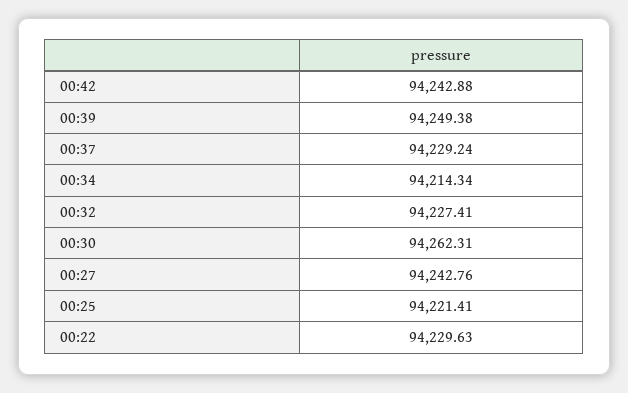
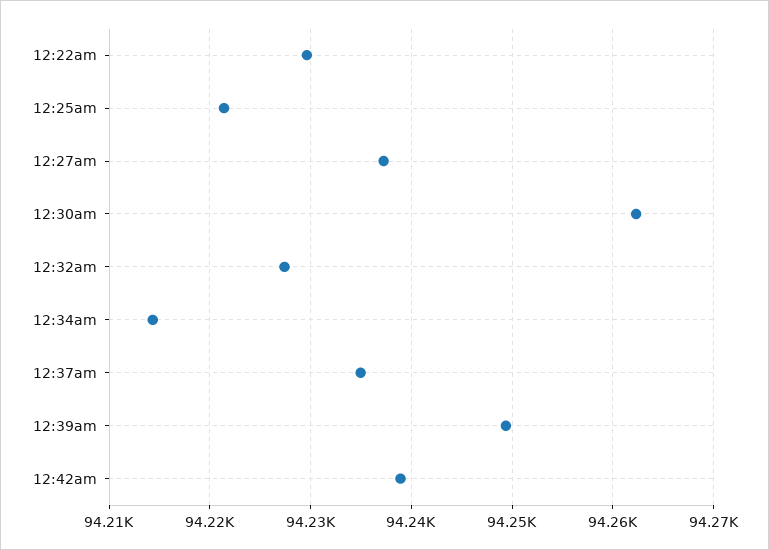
00:42: 94242.88 -> 94239
00:37: 94229.24 -> 94235
00:27: 94242.76 -> 94237

